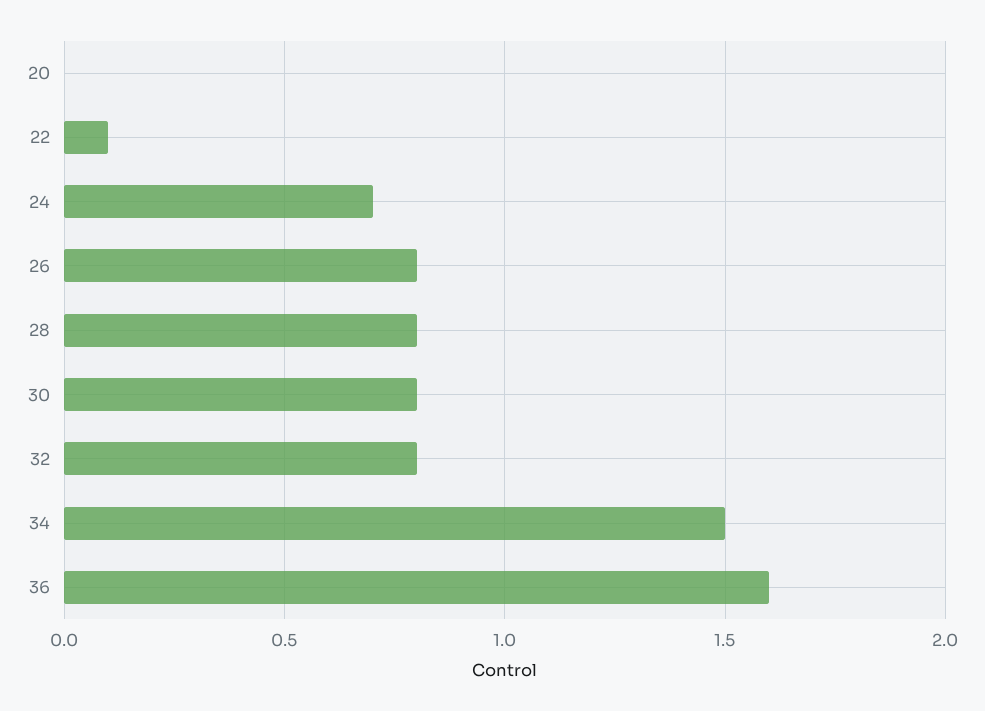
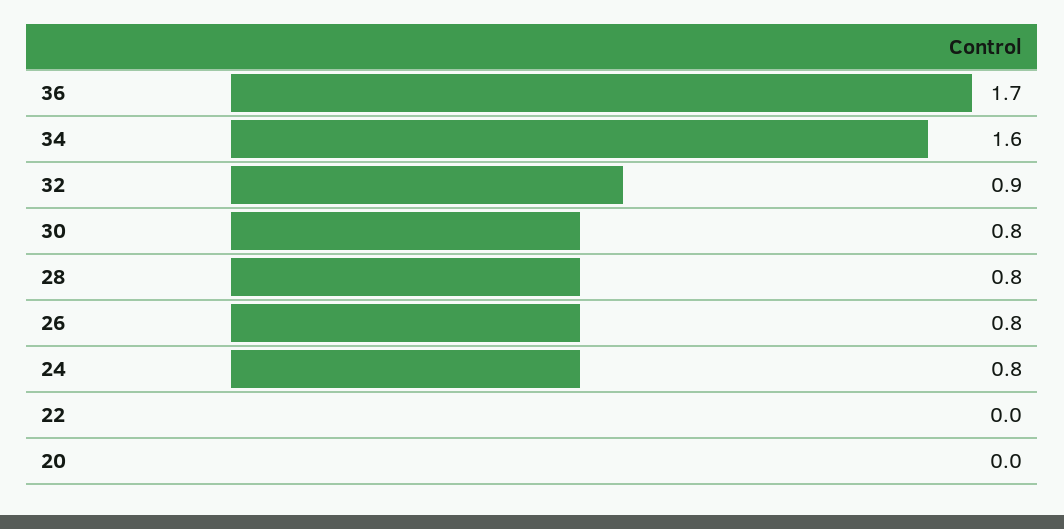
22: 0.1 -> 0
24: 0.7 -> 0.8
32: 0.8 -> 0.9
34: 1.5 -> 1.6
36: 1.6 -> 1.7

